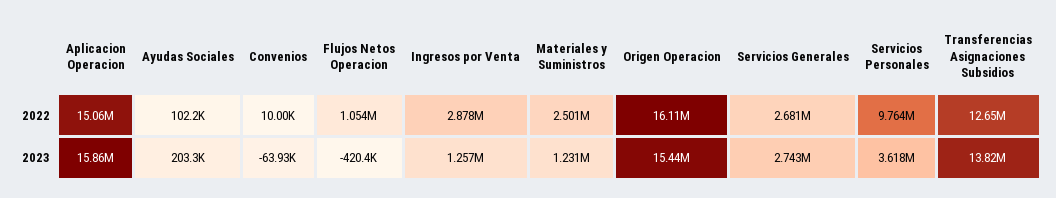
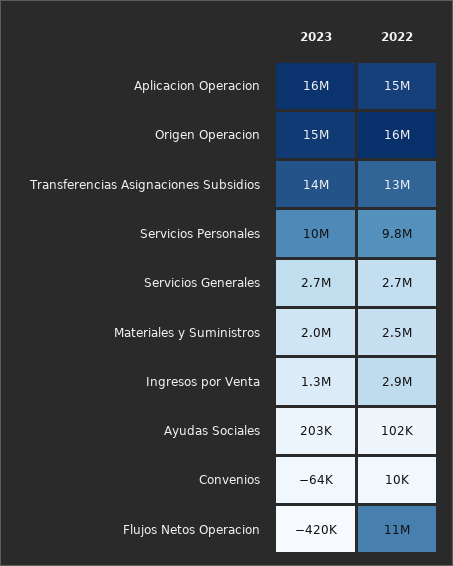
Flujos Netos Operacion, 2022: 1054000 -> 11000000
Materiales y Suministros, 2023: 1231000 -> 2000000
Servicios Personales, 2023: 3618000 -> 10000000

